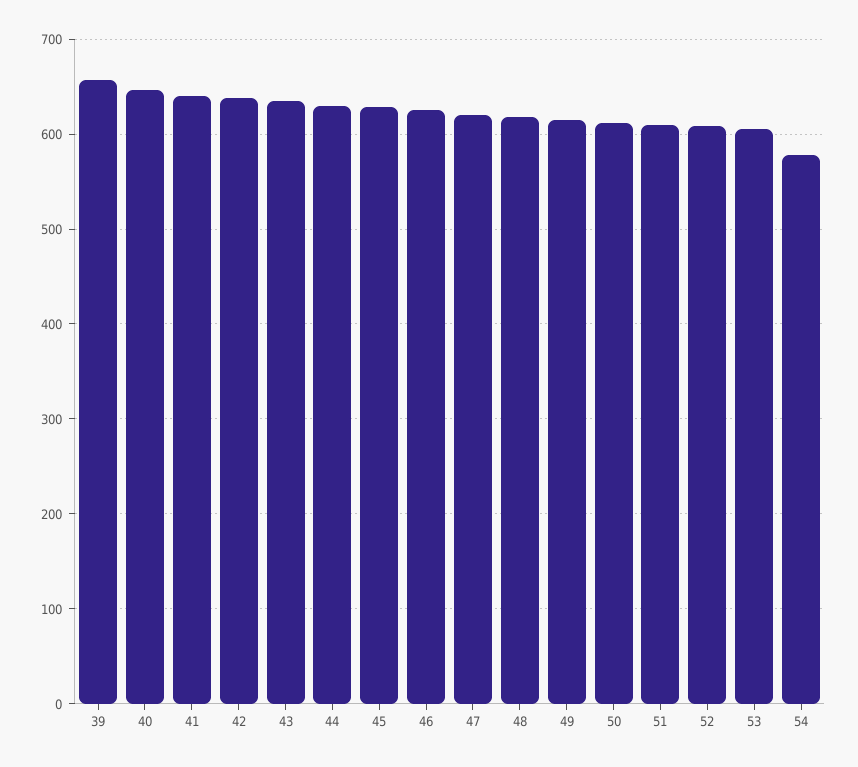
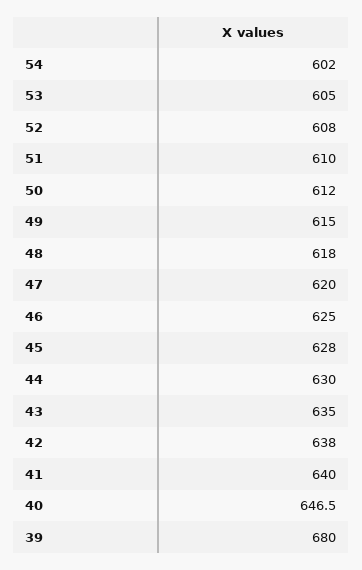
39: 660 -> 680
54: 580 -> 602

